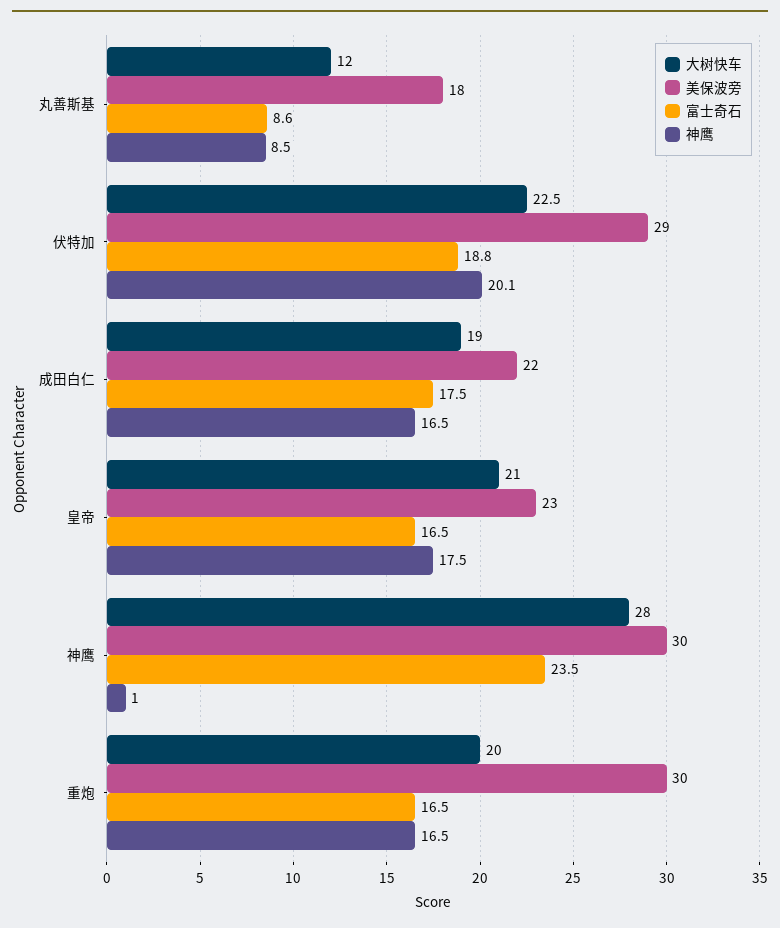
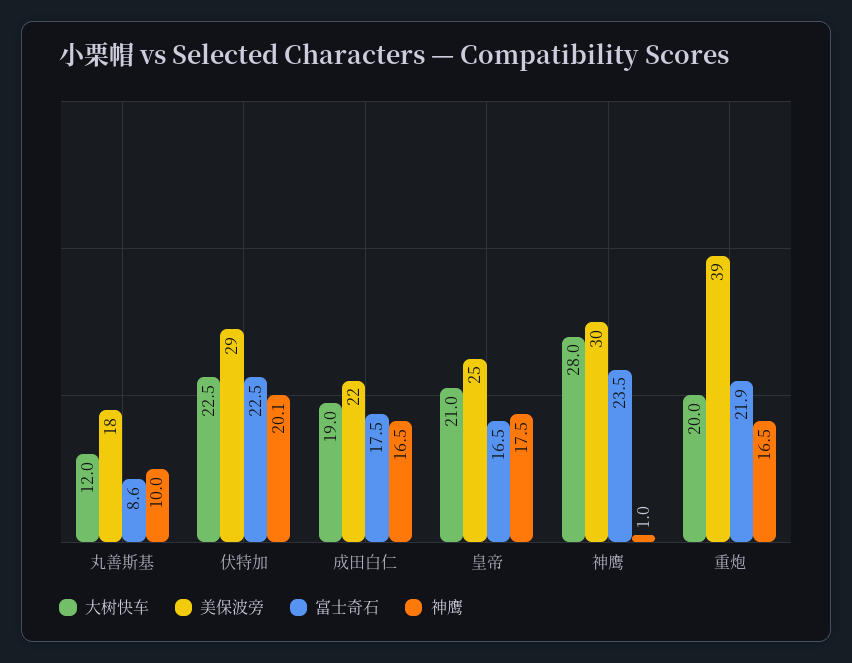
神鹰, 丸善斯基: 8.5 -> 10
富士奇石, 伏特加: 18.8 -> 22.5
美保波旁, 皇帝: 23 -> 25
美保波旁, 重炮: 30 -> 39
富士奇石, 重炮: 16.5 -> 21.9

